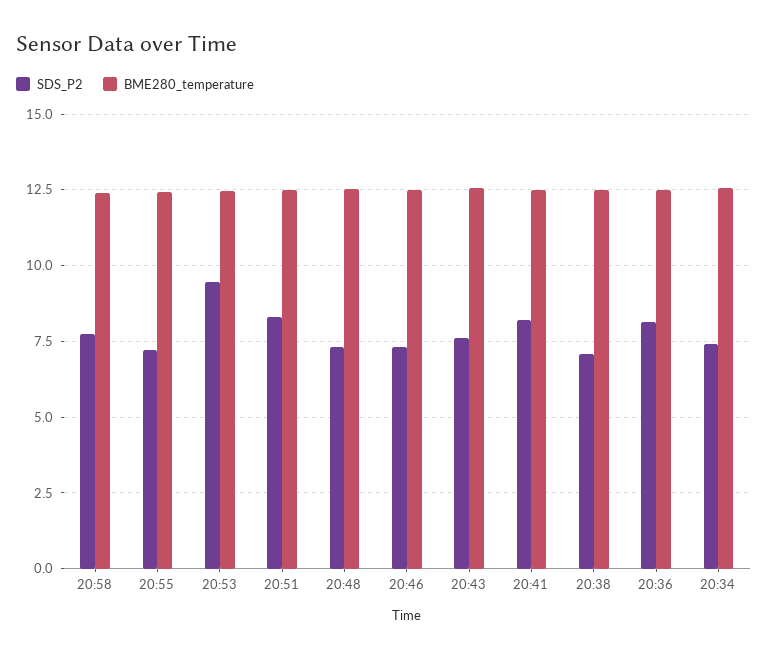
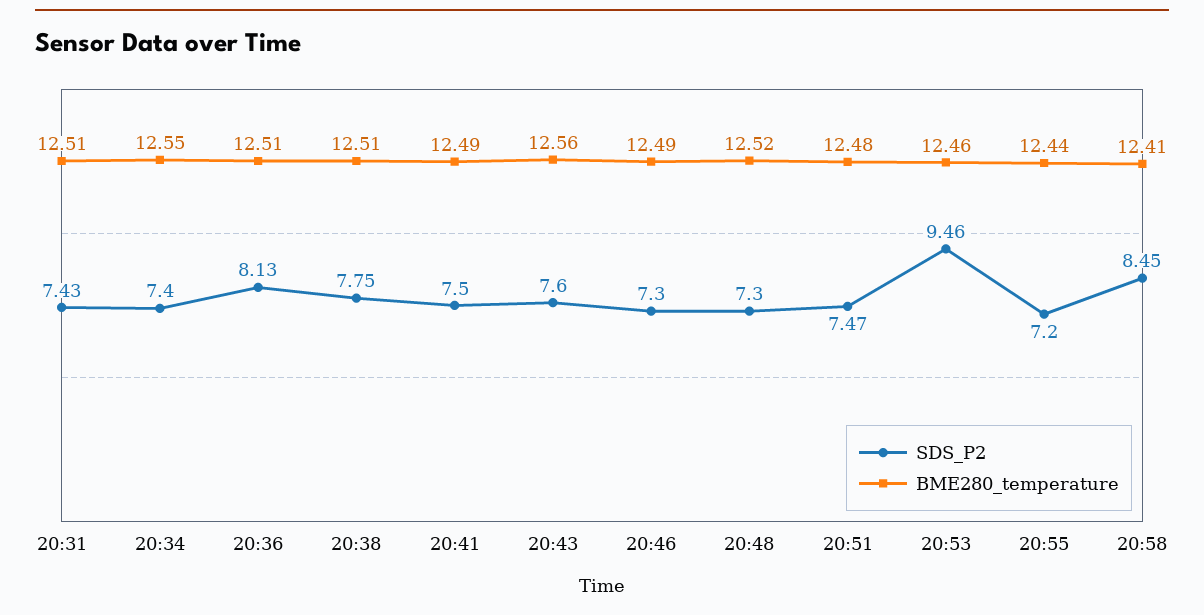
SDS_P2, 20:58: 7.75 -> 8.45
SDS_P2, 20:51: 8.25 -> 7.47
SDS_P2, 20:41: 8.25 -> 7.5
SDS_P2, 20:38: 7 -> 7.75
SDS_P2, 20:31: none -> 7.43
BME280_temperature, 20:31: none -> 12.51

